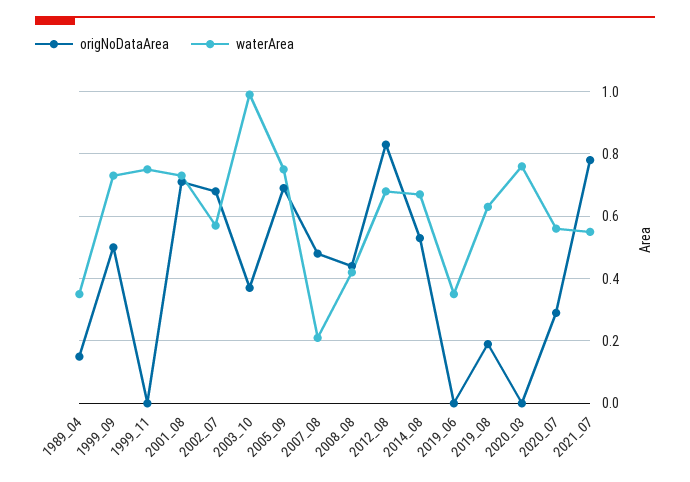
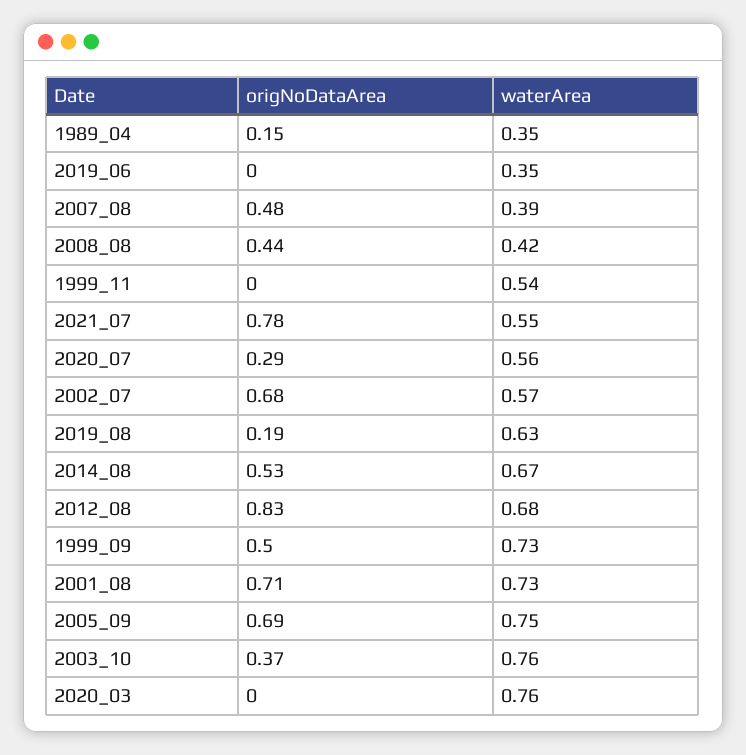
waterArea, 1999_11: 0.75 -> 0.54
waterArea, 2003_10: 1 -> 0.76
waterArea, 2007_08: 0.2 -> 0.39

